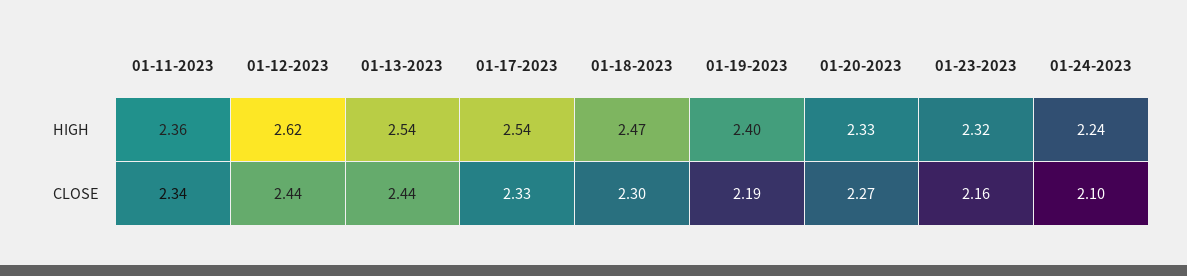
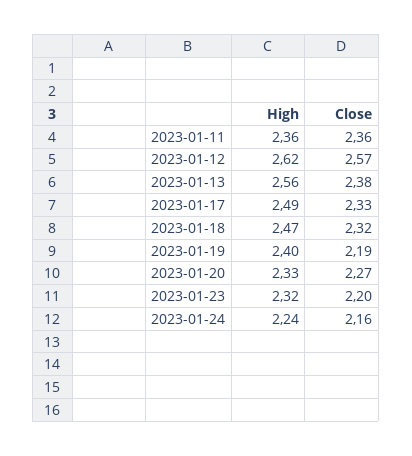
01-13-2023, HIGH: 2.54 -> 2.56
01-17-2023, HIGH: 2.54 -> 2.49
01-11-2023, CLOSE: 2.34 -> 2.36
01-12-2023, CLOSE: 2.44 -> 2.57
01-13-2023, CLOSE: 2.44 -> 2.38
01-18-2023, CLOSE: 2.3 -> 2.32
01-23-2023, CLOSE: 2.16 -> 2.2
01-24-2023, CLOSE: 2.1 -> 2.16

